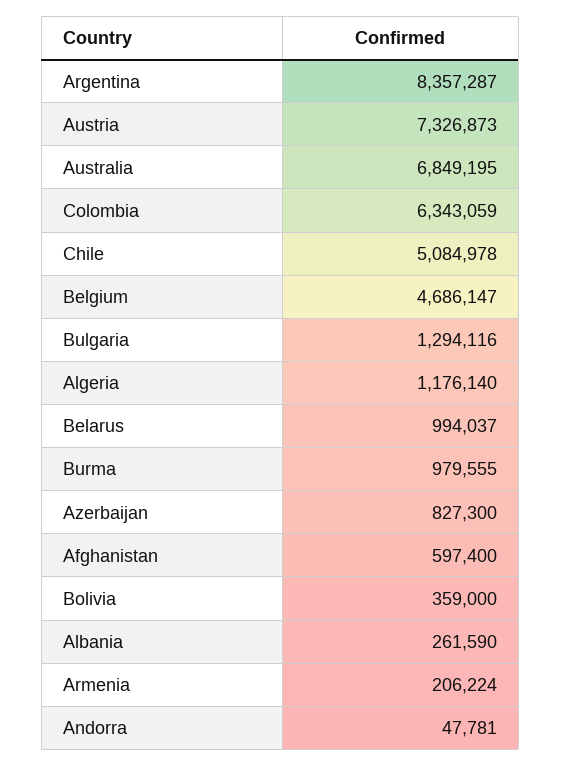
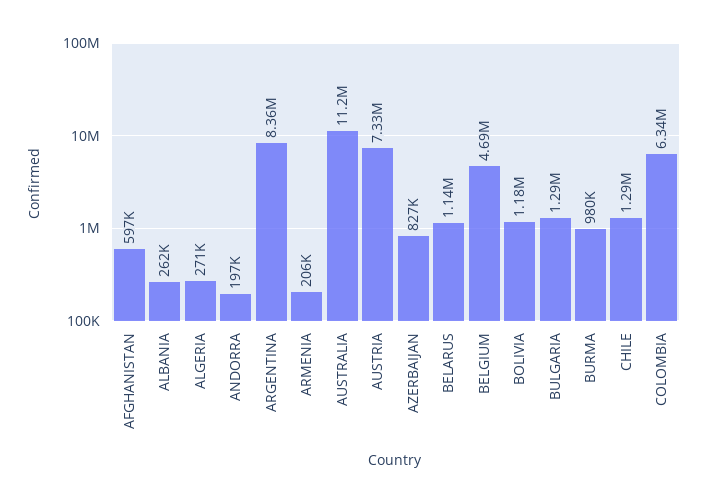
Australia: 6849195 -> 11200000
Chile: 5084978 -> 1290000
Algeria: 1176140 -> 271000
Belarus: 994037 -> 1140000
Bolivia: 359000 -> 1180000
Andorra: 47781 -> 197000

